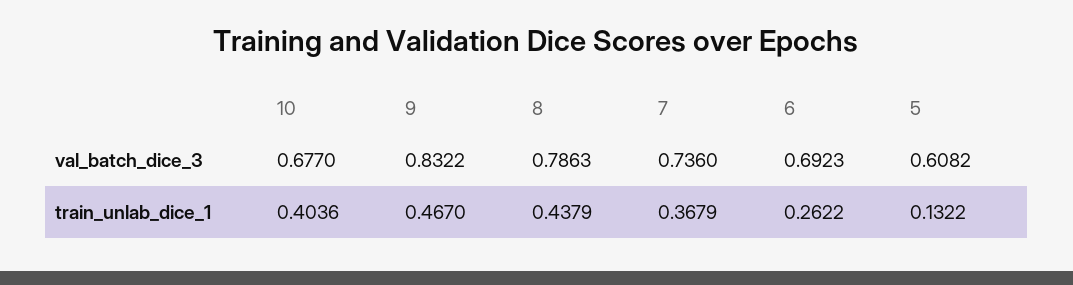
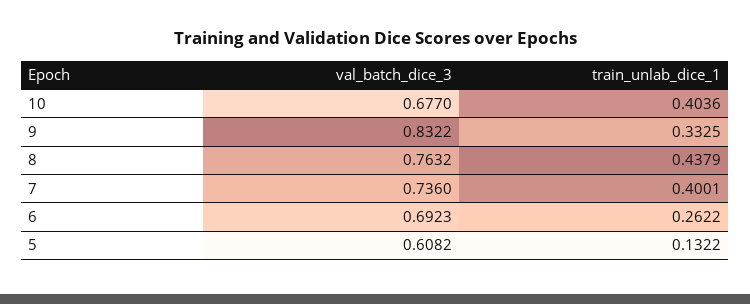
8, val_batch_dice_3: 0.7863 -> 0.7632
9, train_unlab_dice_1: 0.467 -> 0.3325
7, train_unlab_dice_1: 0.3679 -> 0.4001

